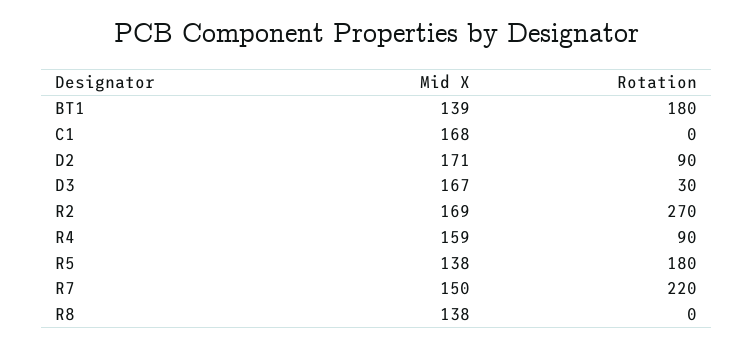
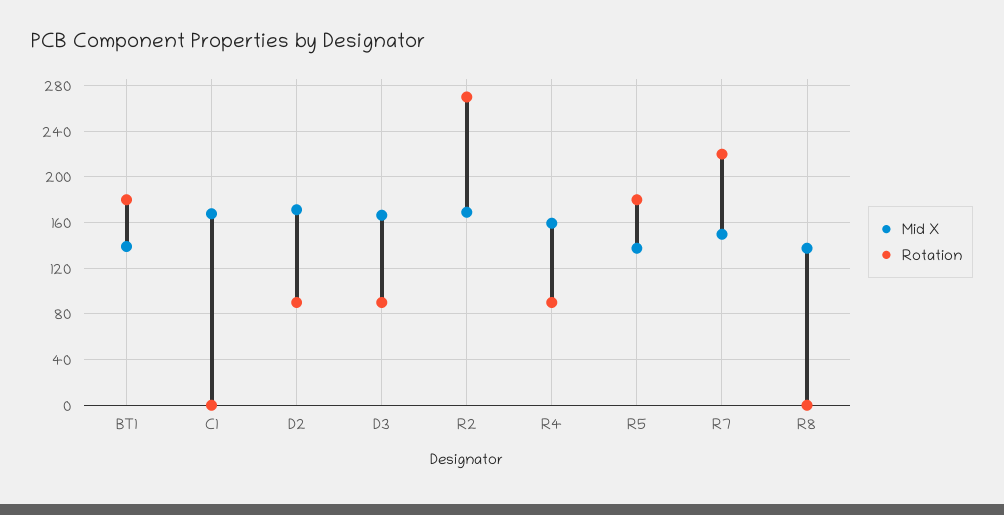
Rotation, D3: 30 -> 90

